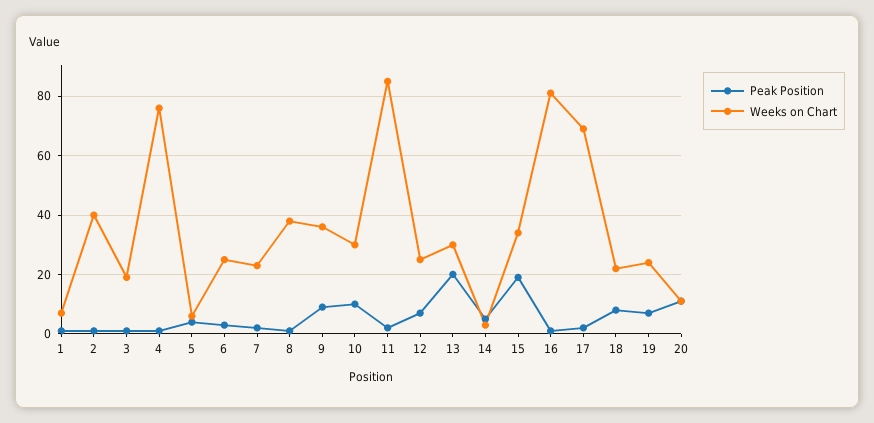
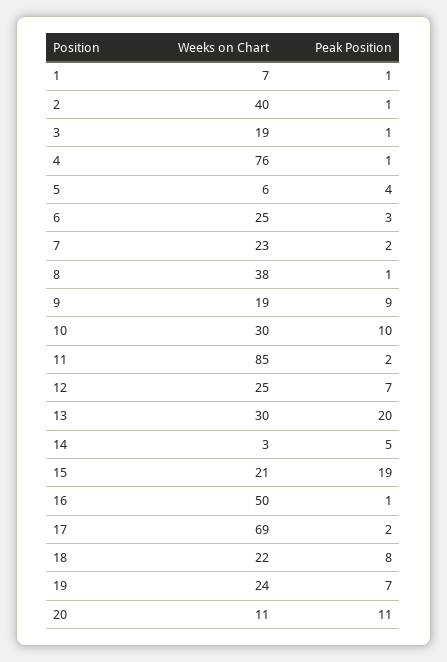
Weeks on Chart, 9: 35 -> 19
Weeks on Chart, 15: 35 -> 21
Weeks on Chart, 16: 80 -> 50

